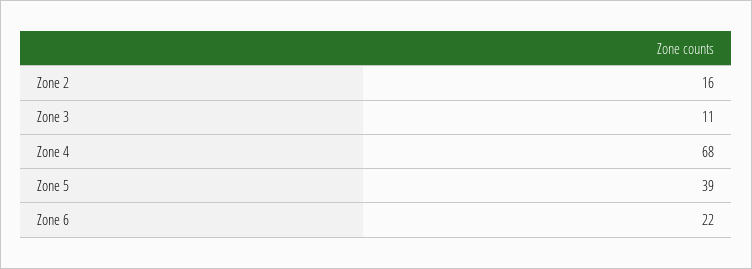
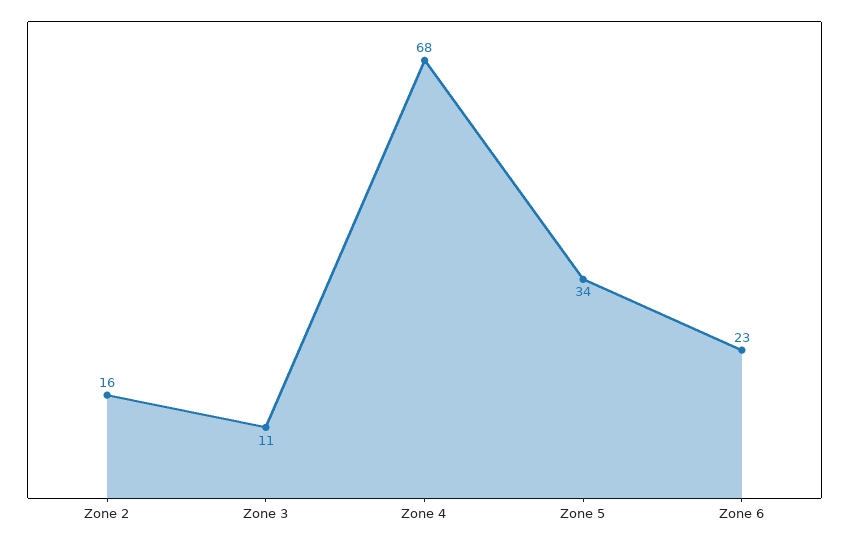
Zone 5: 39 -> 34
Zone 6: 22 -> 23

